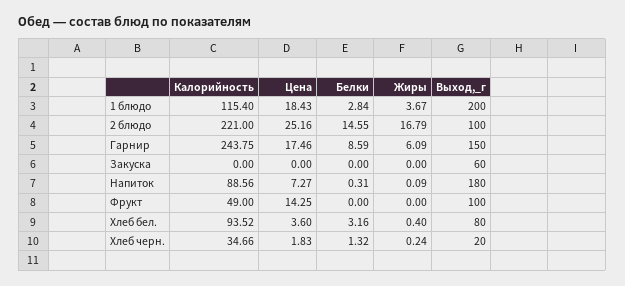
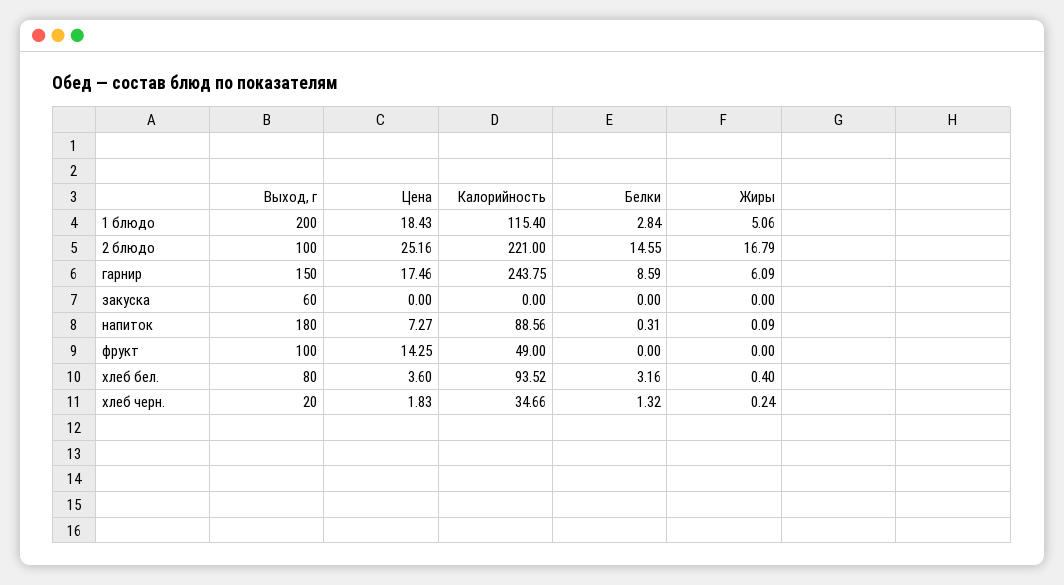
Жиры, 1 блюдо: 3.67 -> 5.06

